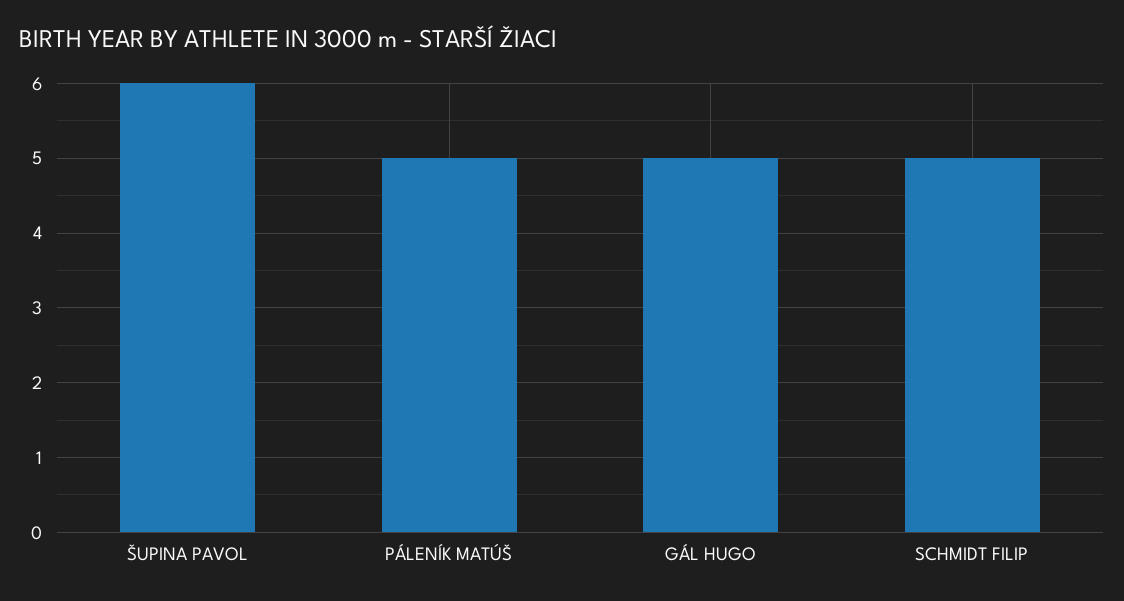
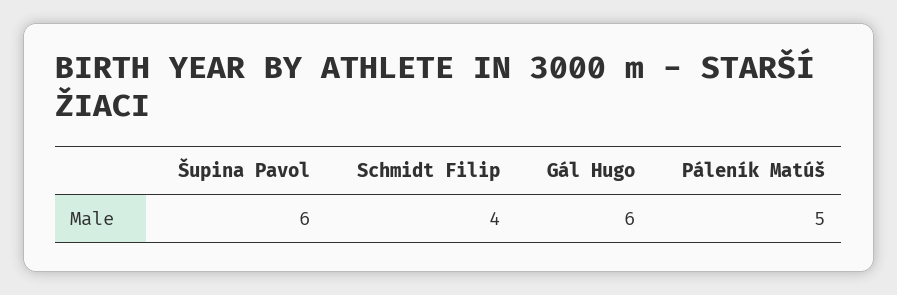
GÁL HUGO: 5 -> 6
SCHMIDT FILIP: 5 -> 4

